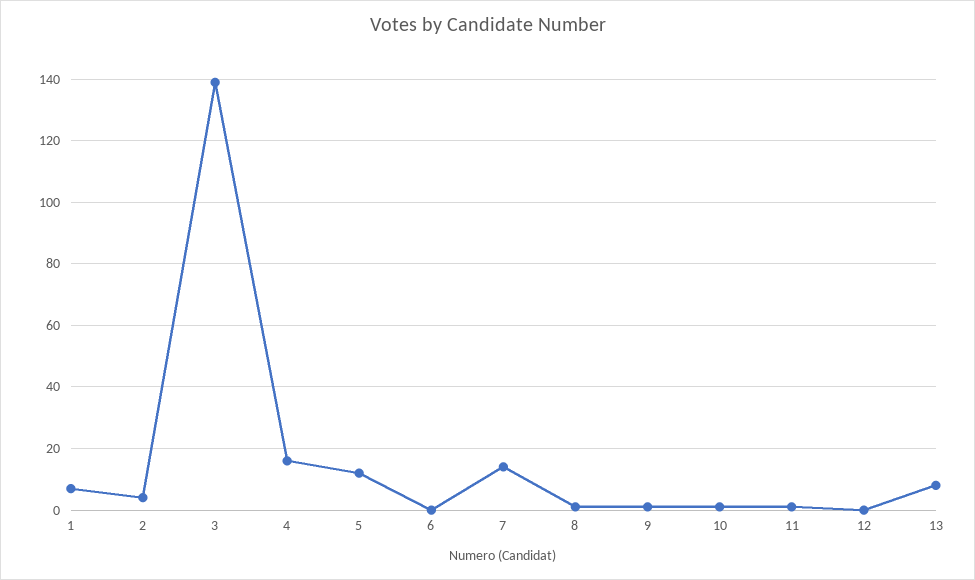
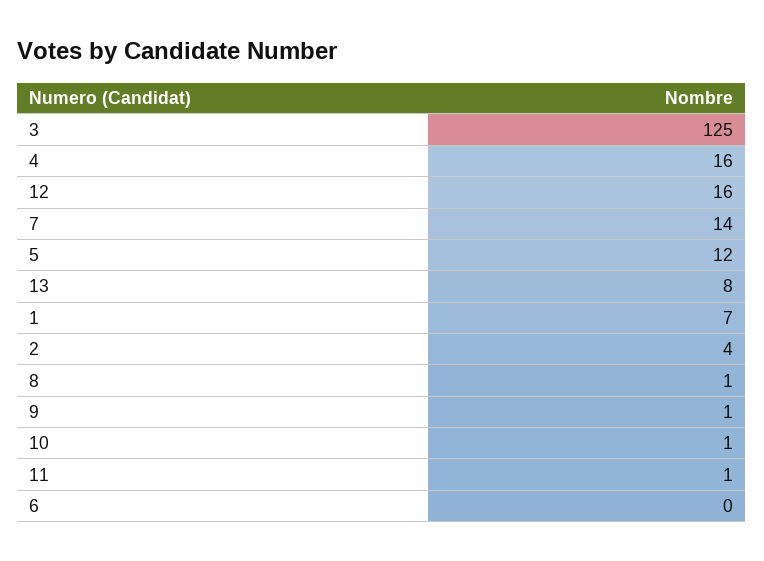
3: 140 -> 125
12: 0 -> 16

